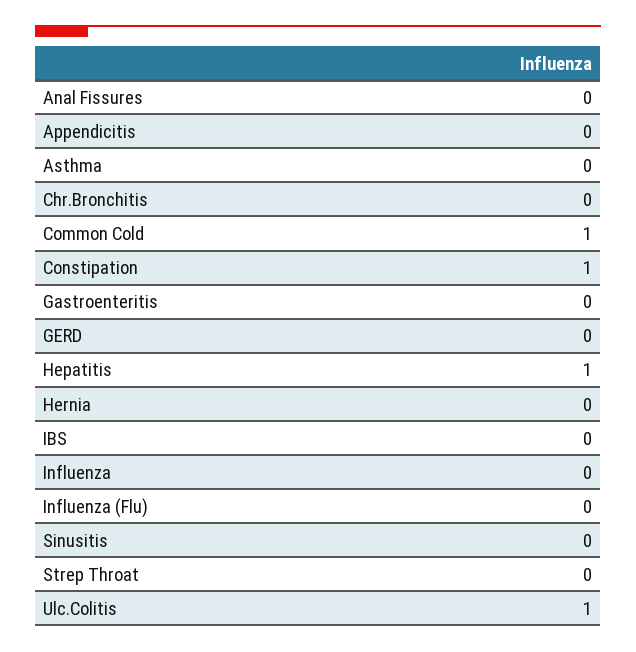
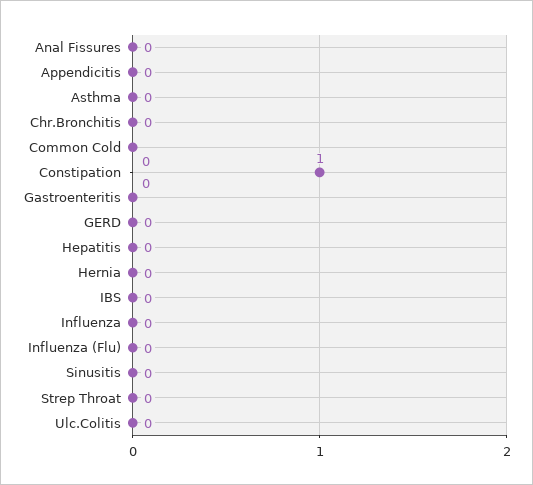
Common Cold: 1 -> 0
Hepatitis: 1 -> 0
Ulc.Colitis: 1 -> 0

